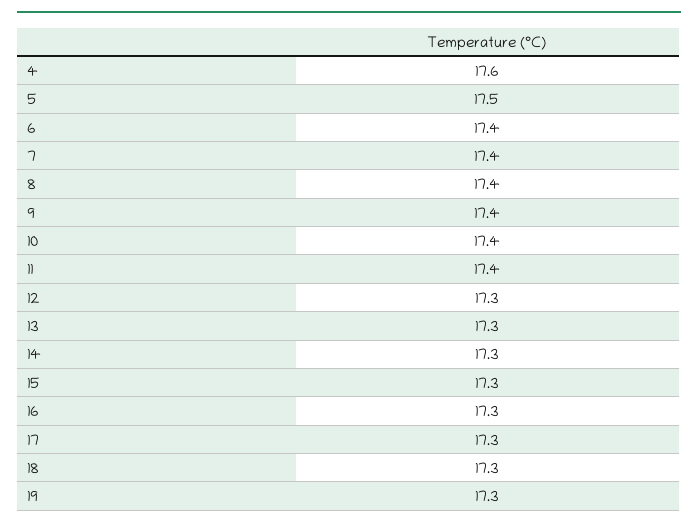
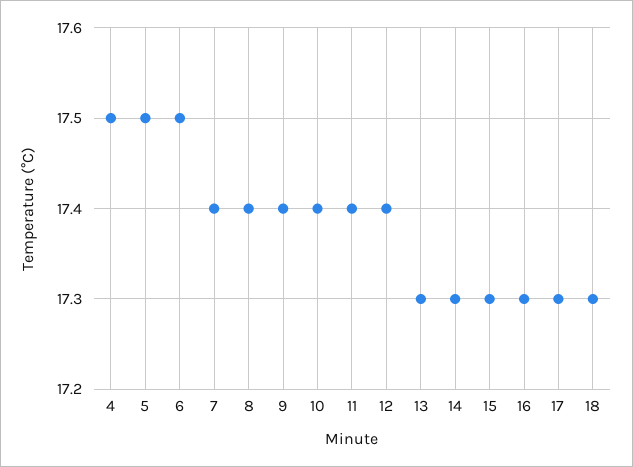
4: 17.6 -> 17.5
6: 17.4 -> 17.5
12: 17.3 -> 17.4
19: 17.3 -> none

